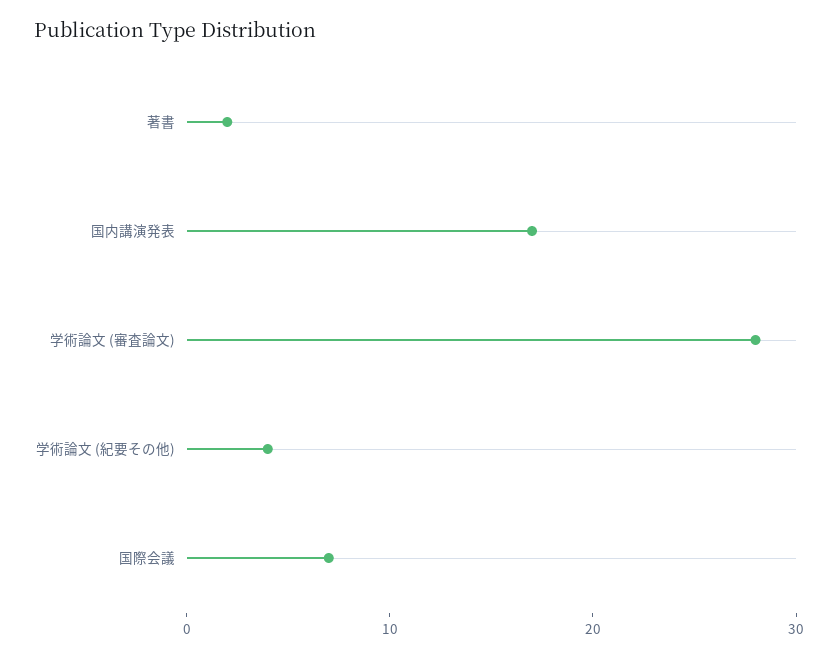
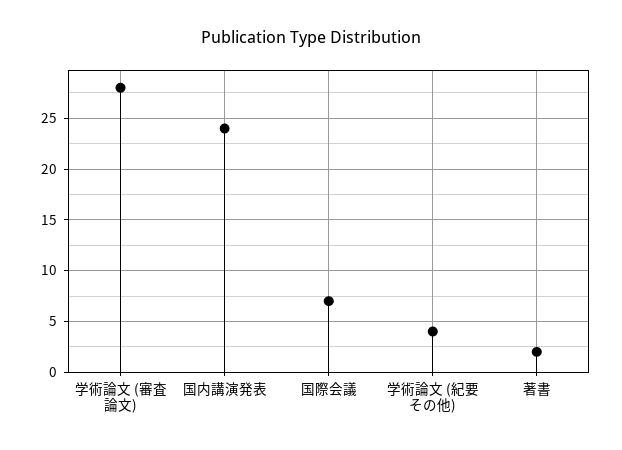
国内講演発表: 17 -> 24

